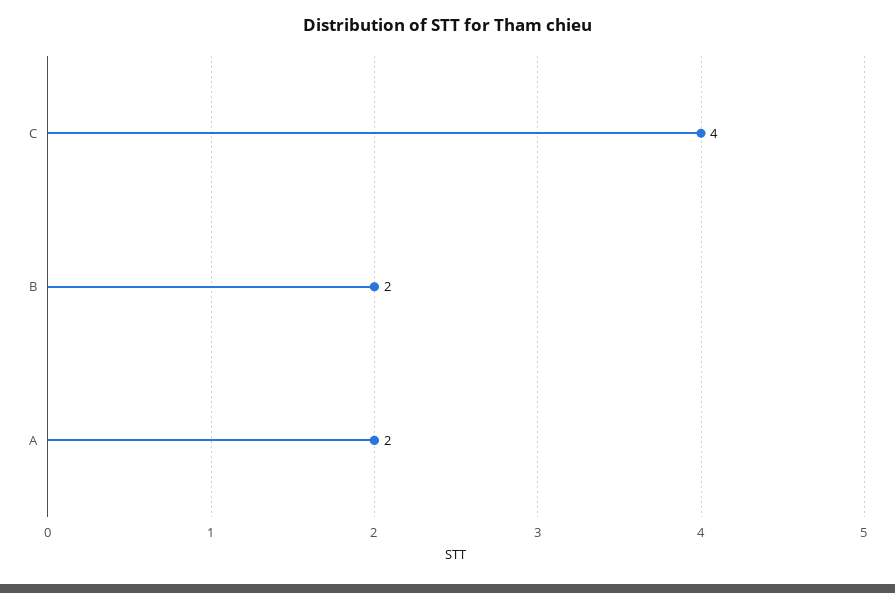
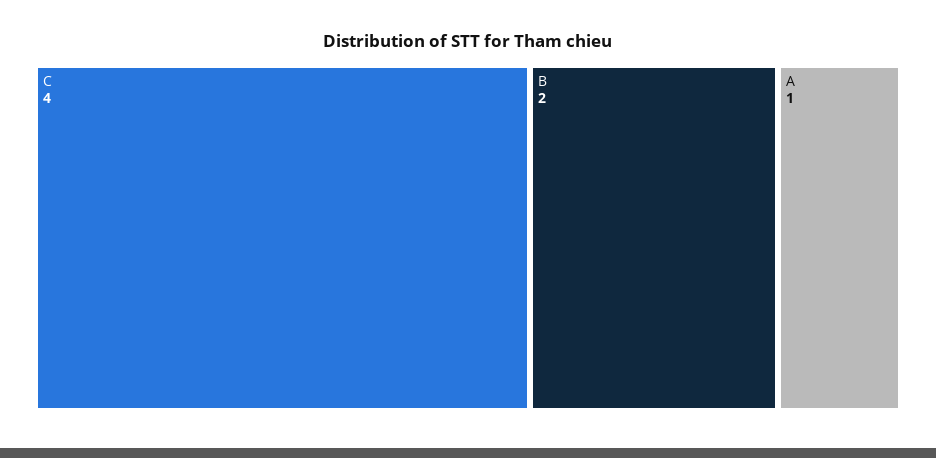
A: 2 -> 1

